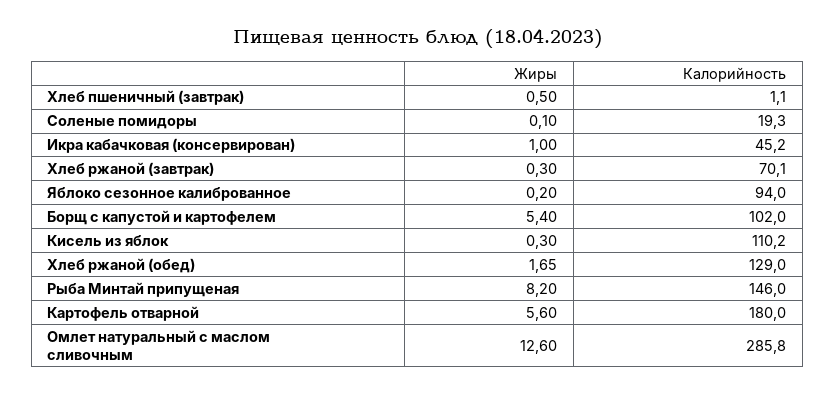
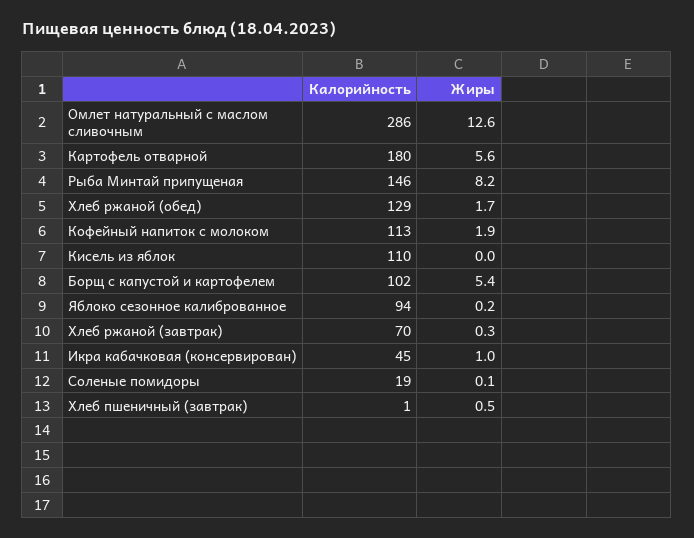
Жиры, Кисель из яблок: 0.3 -> 0
Калорийность, Кофейный напиток с молоком: none -> 113
Жиры, Кофейный напиток с молоком: none -> 1.9

